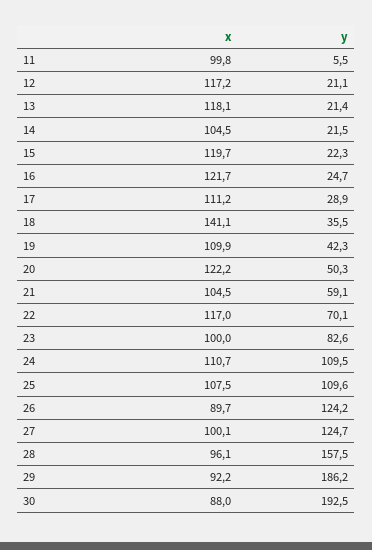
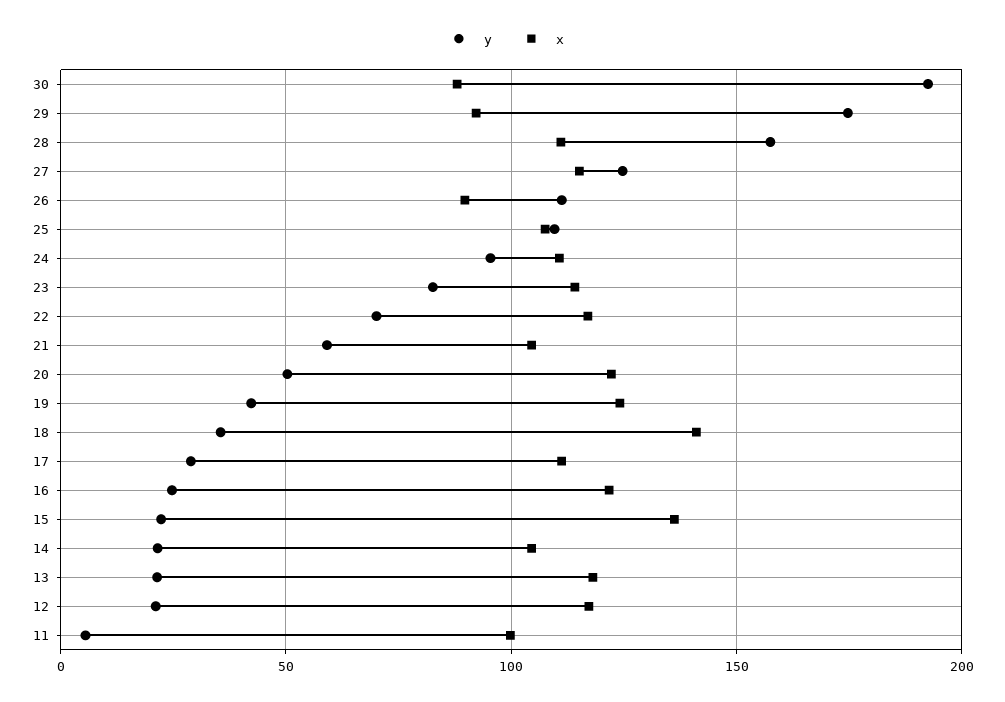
x, 15: 119.7 -> 135
x, 19: 109.9 -> 125
x, 23: 100 -> 115
y, 24: 109.5 -> 95
y, 26: 124.2 -> 110
x, 27: 100.1 -> 115
x, 28: 96.1 -> 110
y, 29: 186.2 -> 175

